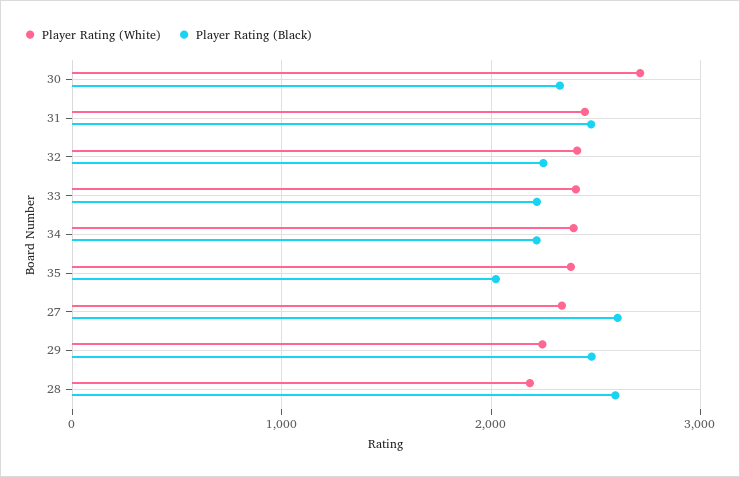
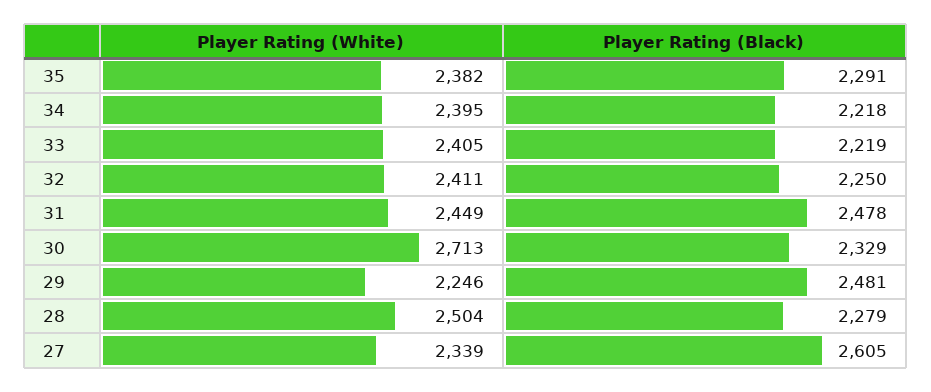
Player Rating (Black), 35: 2000 -> 2291
Player Rating (White), 28: 2200 -> 2504
Player Rating (Black), 28: 2600 -> 2279

